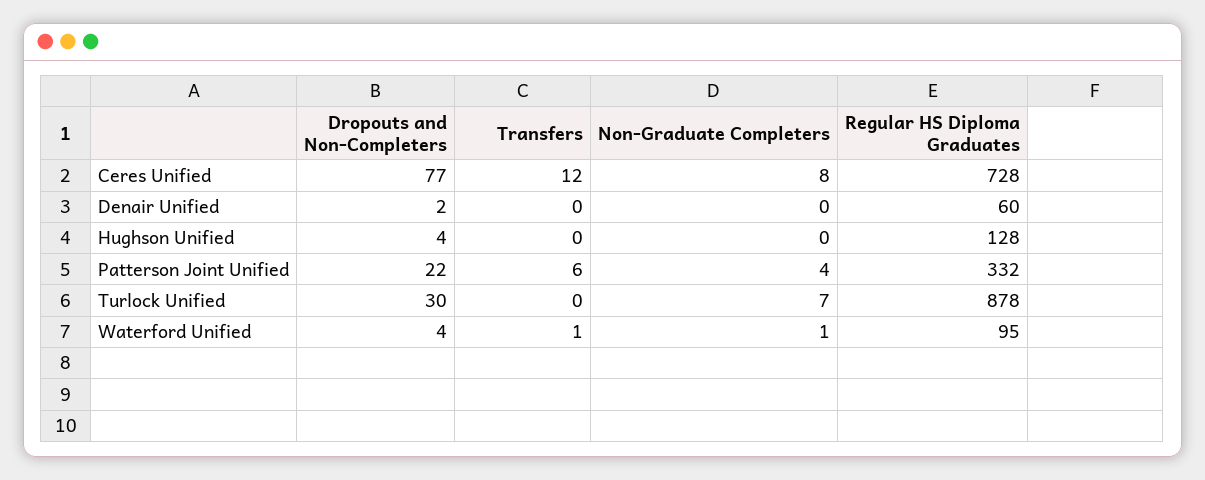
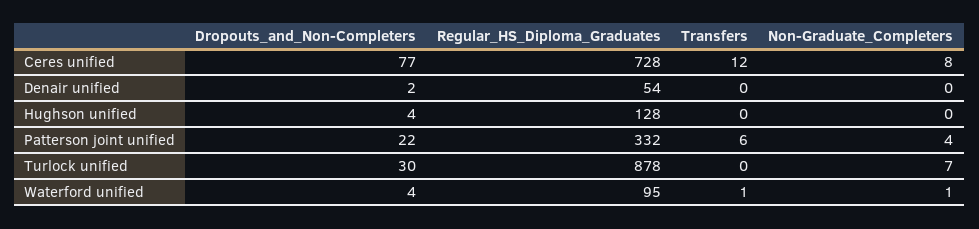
Regular HS Diploma Graduates, Denair Unified: 60 -> 54

